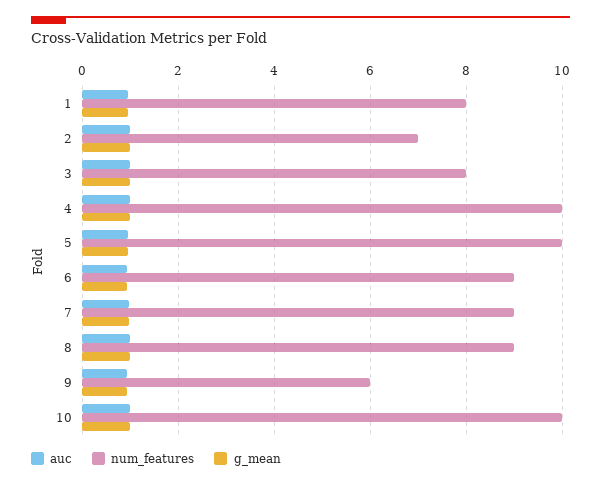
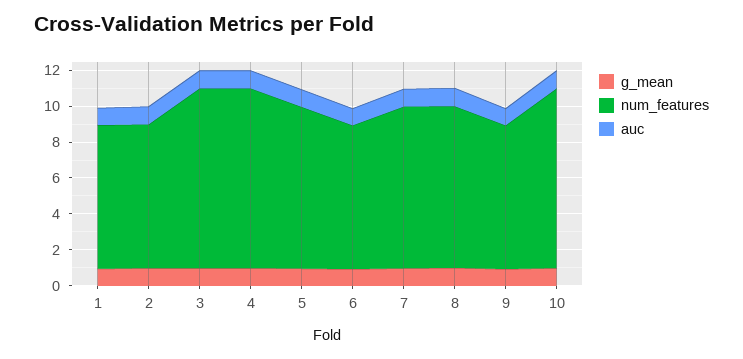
num_features, 2: 7 -> 8
num_features, 3: 8 -> 10
num_features, 5: 10 -> 9
num_features, 6: 9 -> 8
num_features, 9: 6 -> 8

